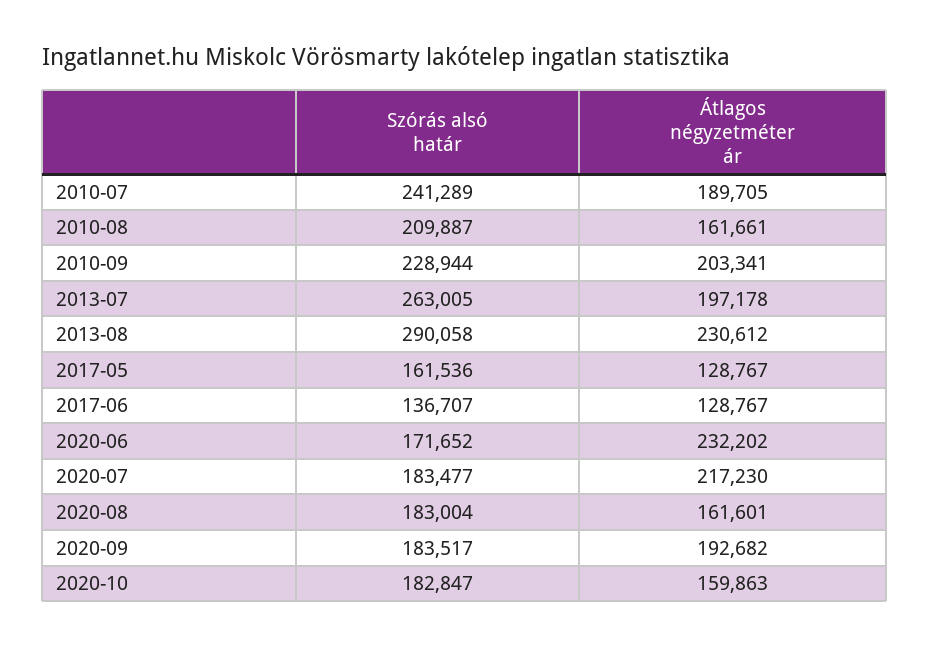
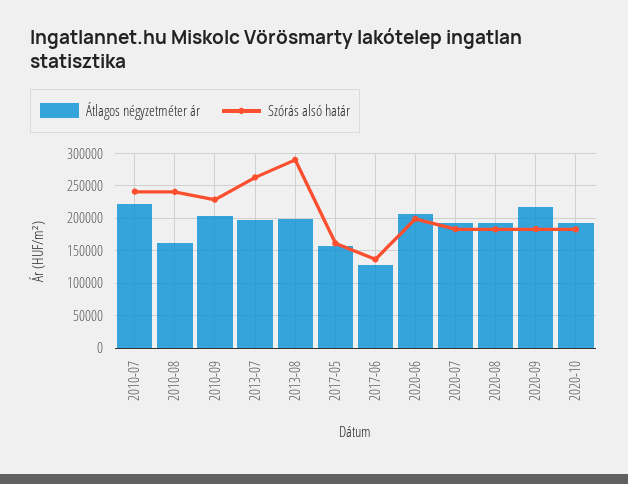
Átlagos négyzetméter ár, 2010-07: 189705 -> 220000
Szórás alsó határ, 2010-08: 209887 -> 240000
Átlagos négyzetméter ár, 2013-08: 230612 -> 200000
Átlagos négyzetméter ár, 2017-05: 128767 -> 160000
Szórás alsó határ, 2020-06: 171652 -> 200000
Átlagos négyzetméter ár, 2020-06: 232202 -> 210000
Átlagos négyzetméter ár, 2020-07: 217230 -> 190000
Átlagos négyzetméter ár, 2020-08: 161601 -> 190000
Átlagos négyzetméter ár, 2020-09: 192682 -> 220000
Átlagos négyzetméter ár, 2020-10: 159863 -> 190000

